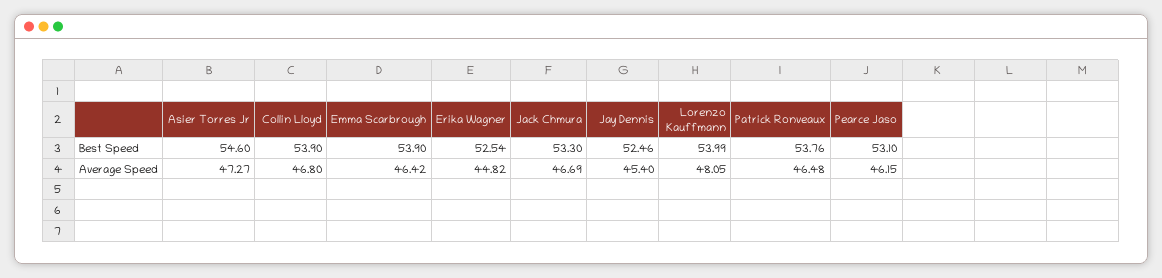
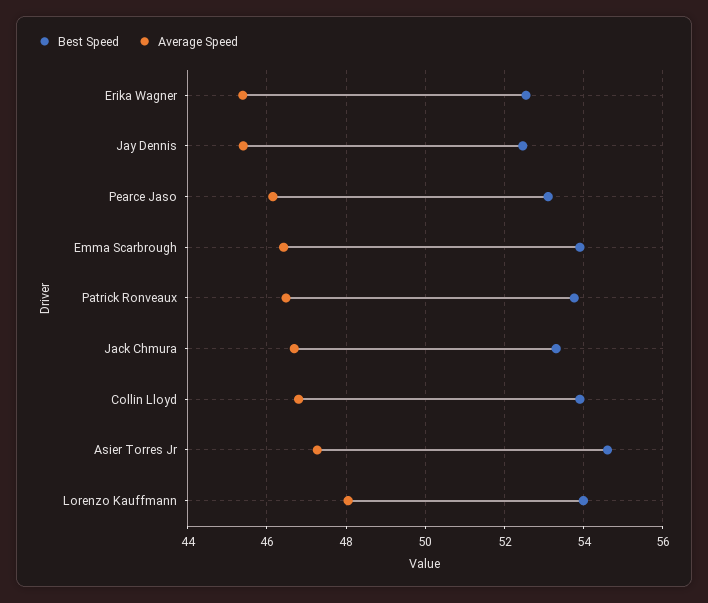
Average Speed, Erika Wagner: 44.82 -> 45.4

